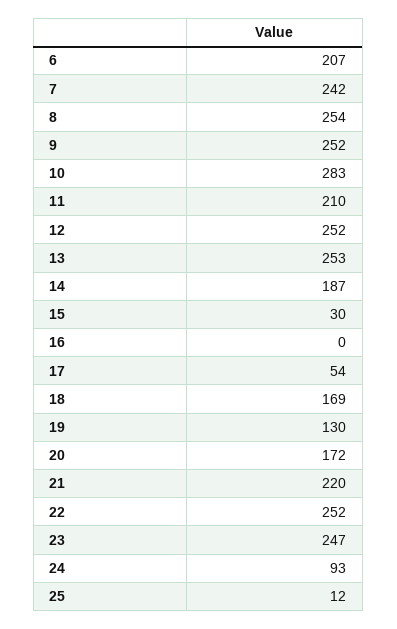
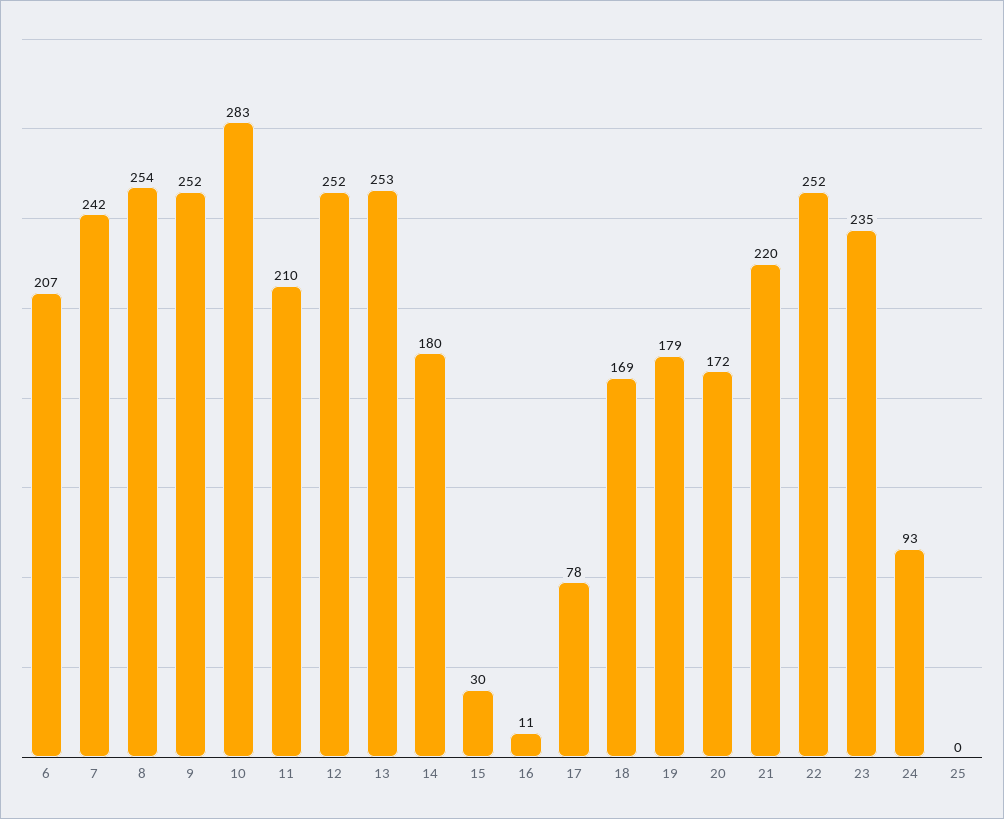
14: 187 -> 180
16: 0 -> 11
17: 54 -> 78
19: 130 -> 179
23: 247 -> 235
25: 12 -> 0

